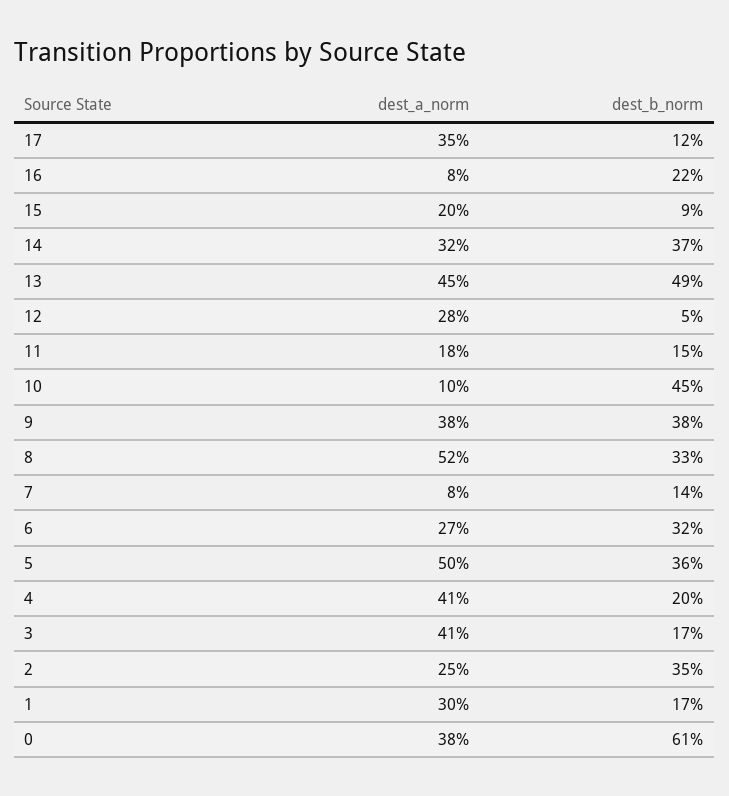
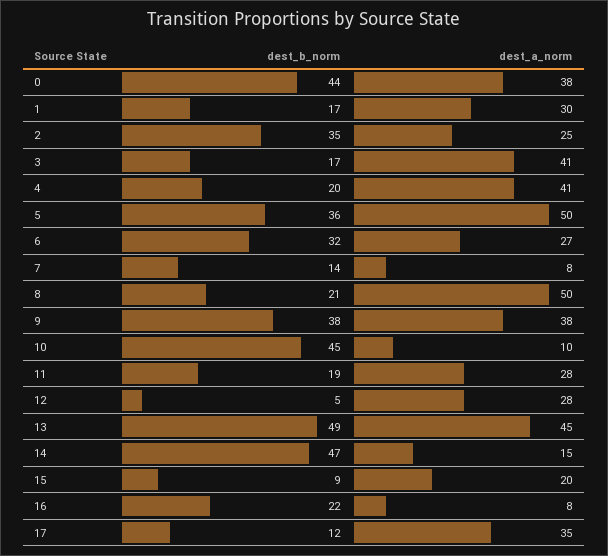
dest_a_norm, 14: 32 -> 15
dest_b_norm, 14: 37 -> 47
dest_a_norm, 11: 18 -> 28
dest_b_norm, 11: 15 -> 19
dest_a_norm, 8: 52 -> 50
dest_b_norm, 8: 33 -> 21
dest_b_norm, 0: 61 -> 44

